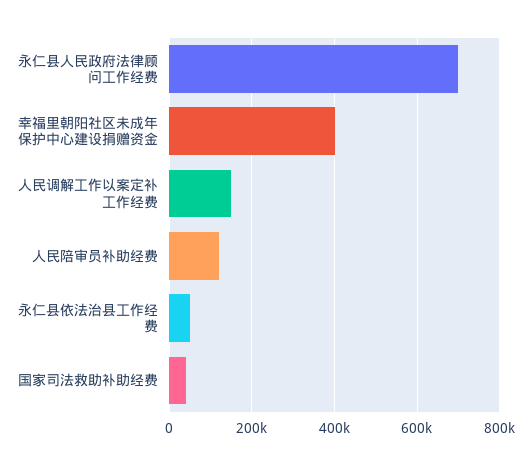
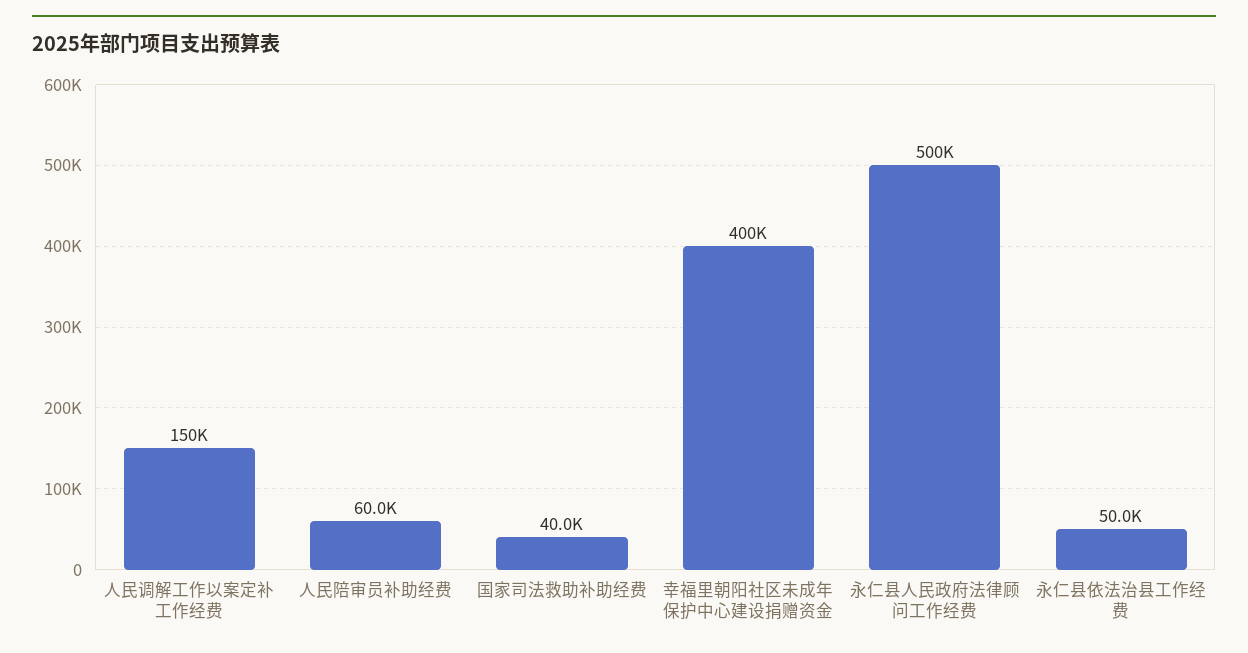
永仁县人民政府法律顾问工作经费: 700000 -> 500000
人民陪审员补助经费: 120000 -> 60000

